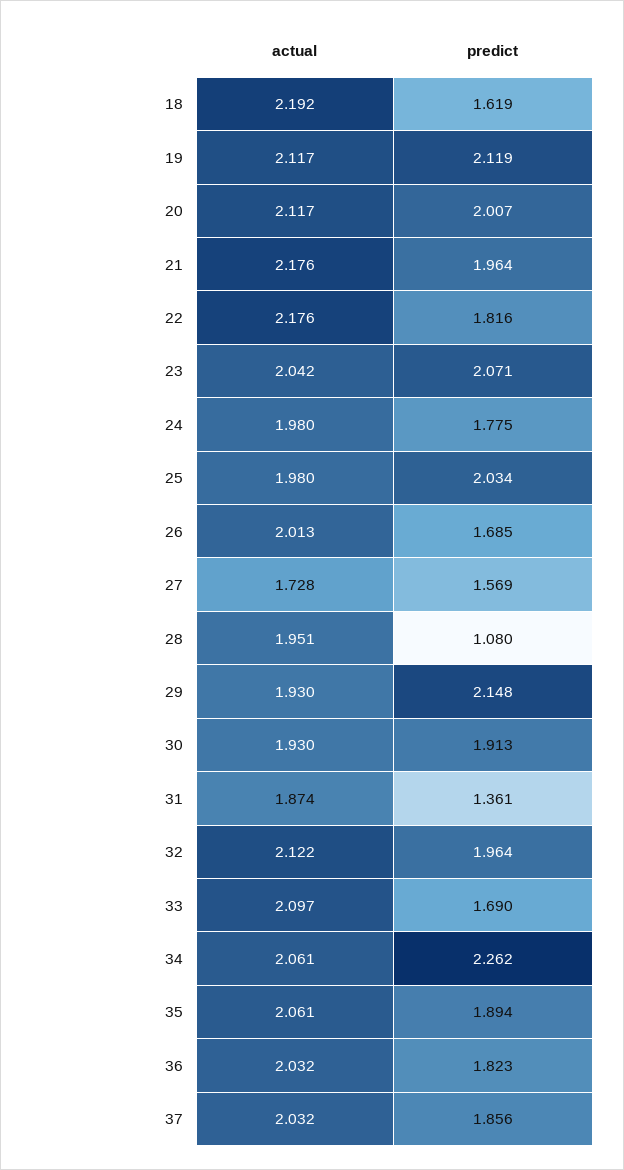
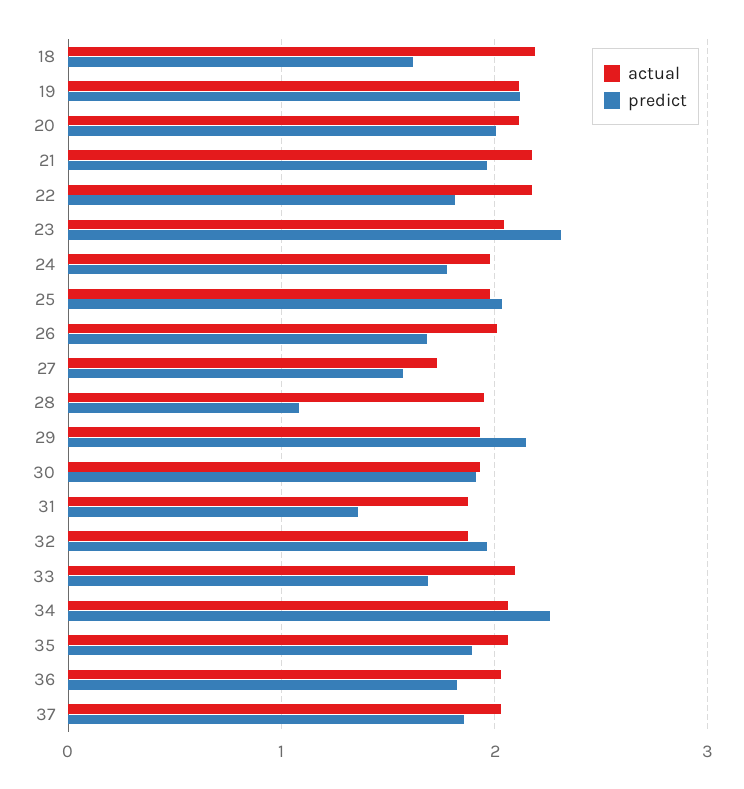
predict, 23: 2.071 -> 2.3
actual, 32: 2.122 -> 1.9

